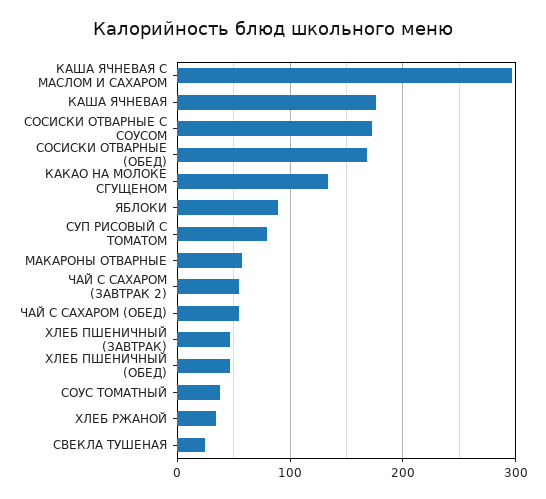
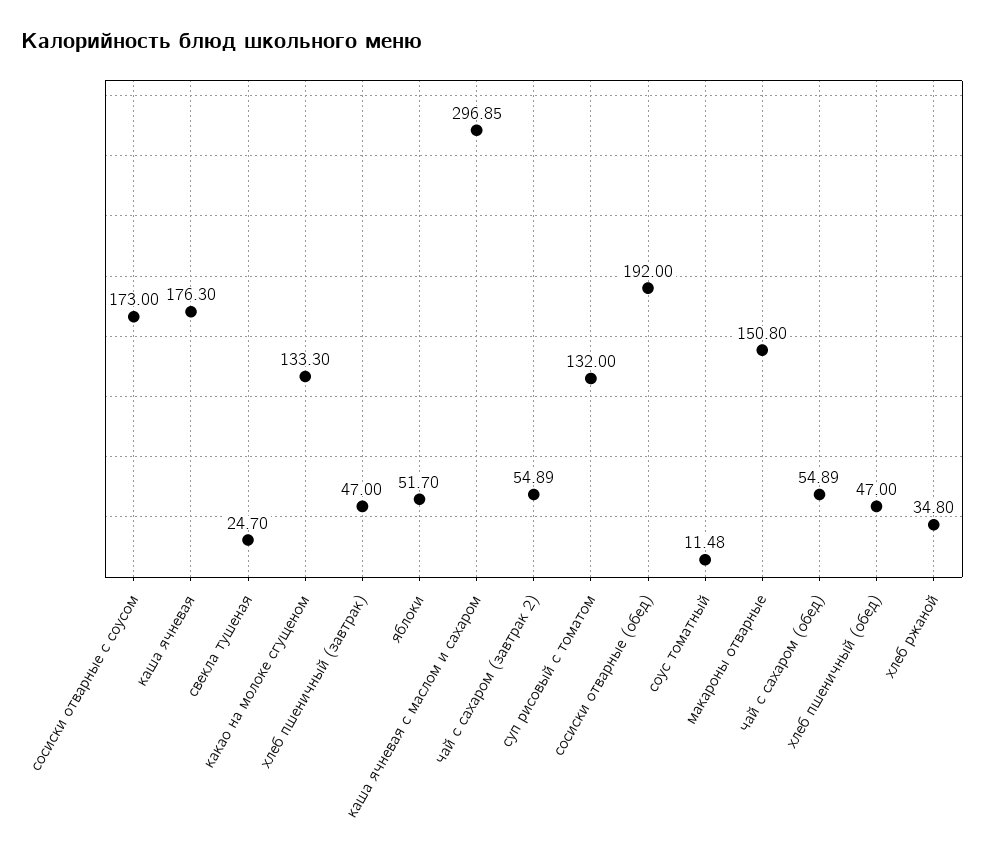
СОСИСКИ ОТВАРНЫЕ (ОБЕД): 170 -> 192
ЯБЛОКИ: 90 -> 51.7
СУП РИСОВЫЙ С ТОМАТОМ: 80 -> 132
МАКАРОНЫ ОТВАРНЫЕ: 60 -> 150.8
СОУС ТОМАТНЫЙ: 40 -> 11.48

